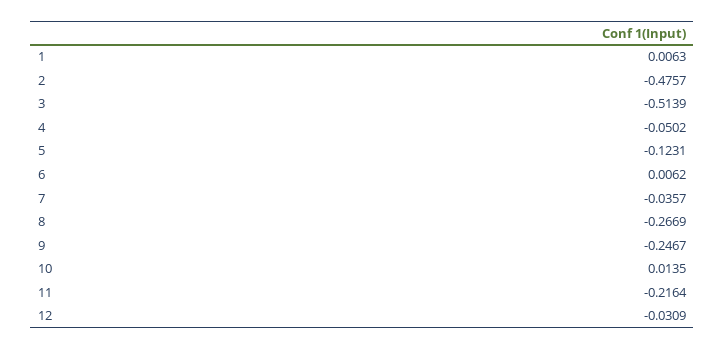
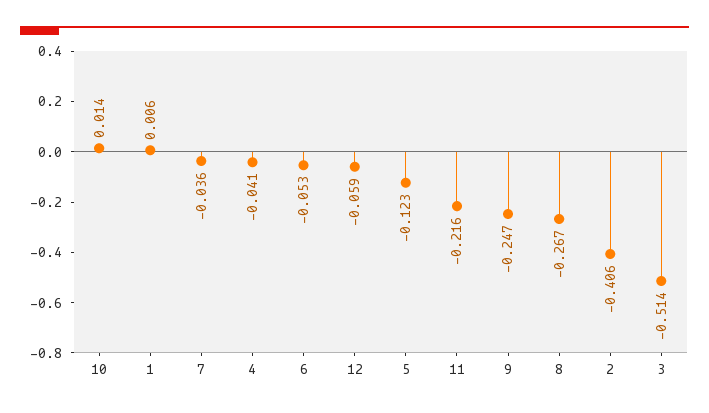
2: -0.4757 -> -0.406
4: -0.0502 -> -0.041
6: 0.0062 -> -0.053
12: -0.0309 -> -0.059

